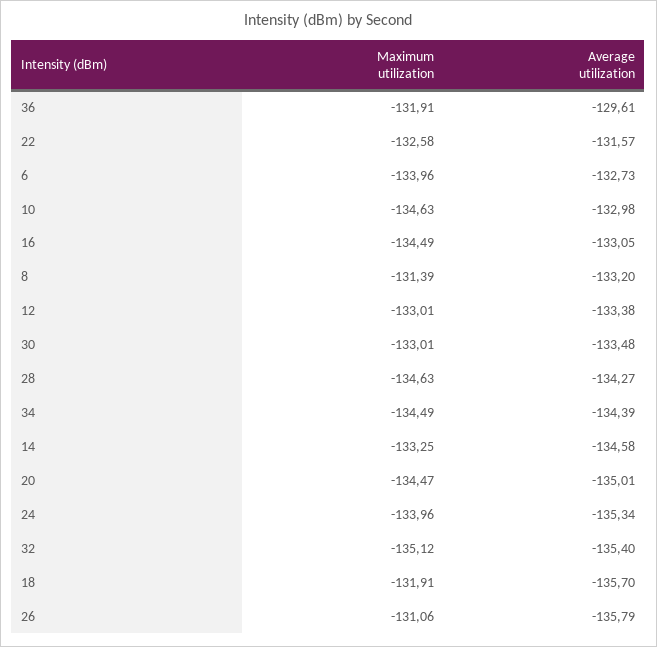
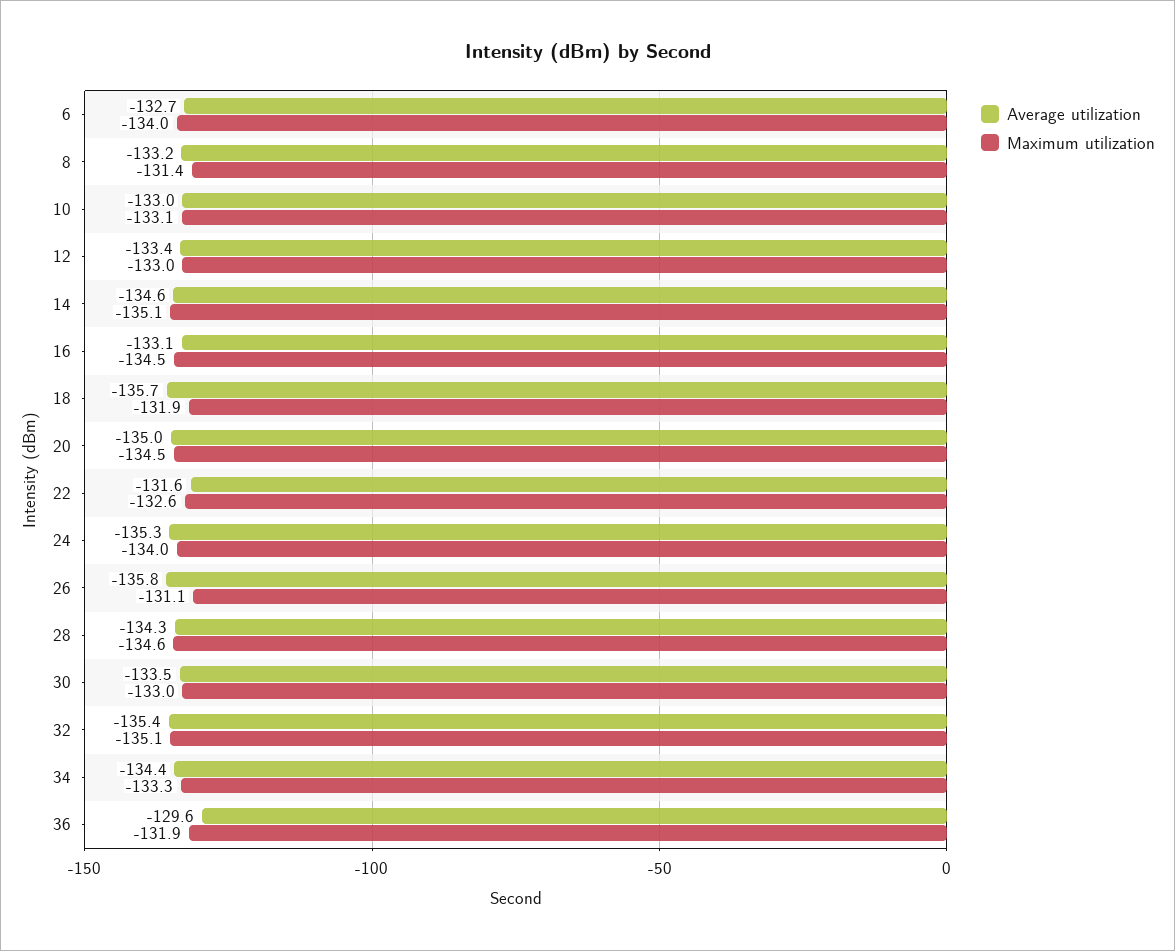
Maximum utilization, 10: -134.63 -> -133.1
Maximum utilization, 34: -134.49 -> -133.3
Maximum utilization, 14: -133.25 -> -135.1

